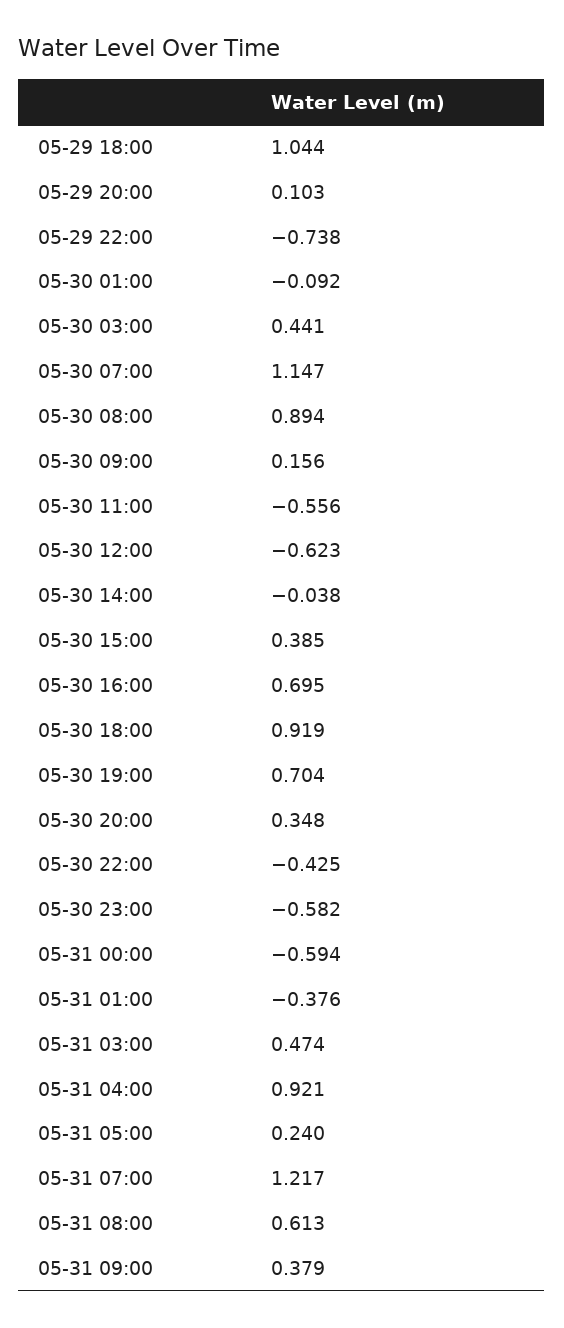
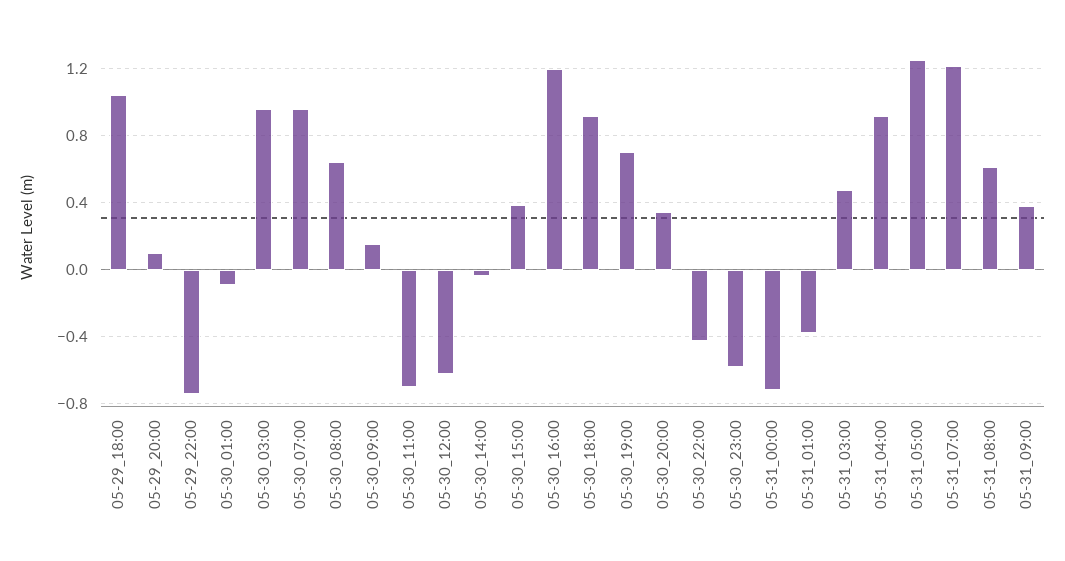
05-30 03:00: 0.441 -> 0.95
05-30 07:00: 1.147 -> 0.95
05-30 08:00: 0.894 -> 0.65
05-30 11:00: -0.556 -> -0.7
05-30 16:00: 0.695 -> 1.2
05-31 00:00: -0.594 -> -0.7
05-31 05:00: 0.24 -> 1.25

